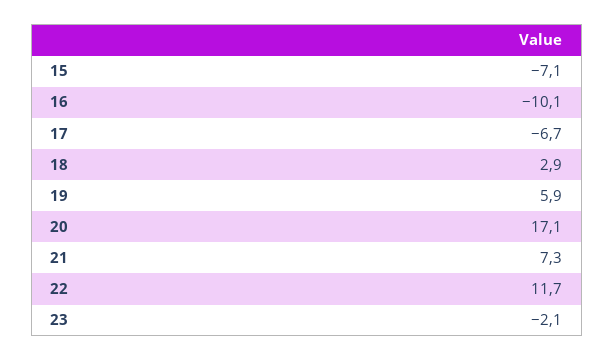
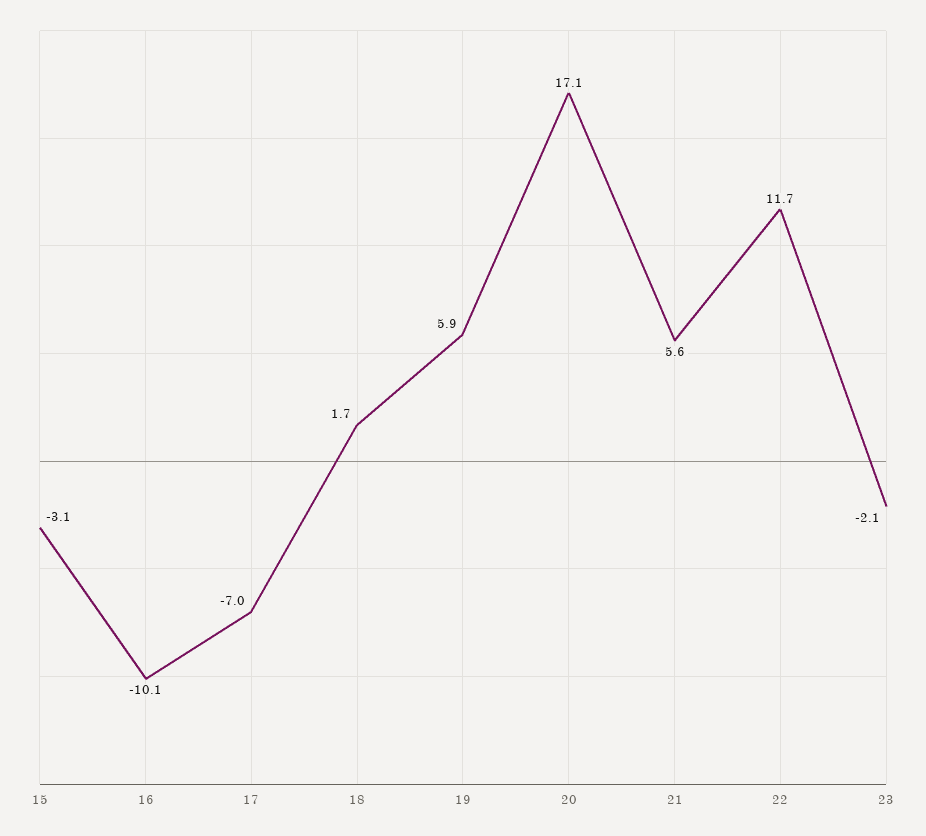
15: -7.1 -> -3.1
17: -6.7 -> -7
18: 2.9 -> 1.7
21: 7.3 -> 5.6

